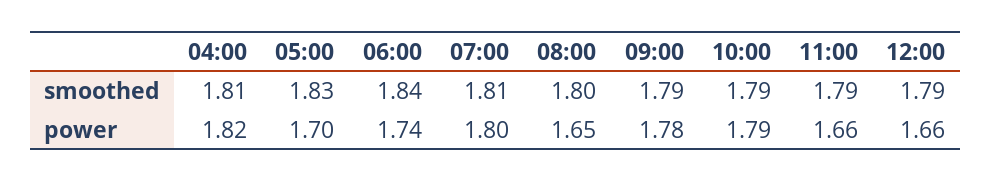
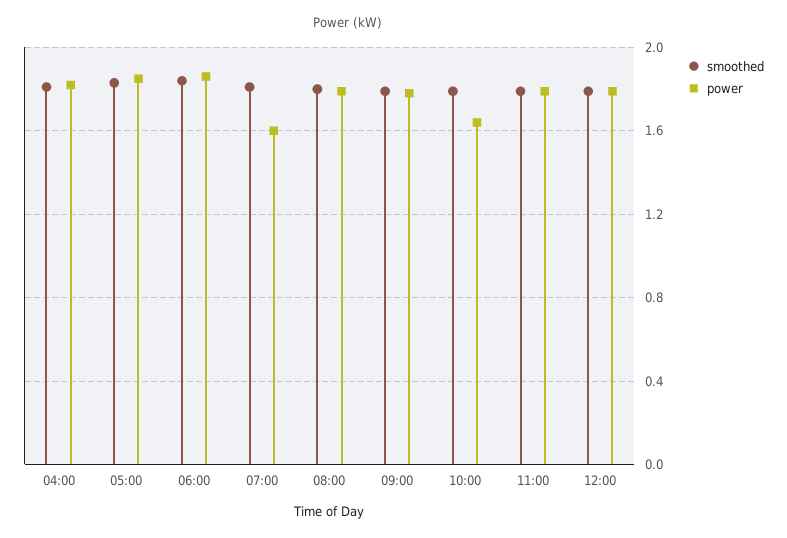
power, 05:00: 1.7 -> 1.85
power, 06:00: 1.74 -> 1.85
power, 07:00: 1.8 -> 1.6
power, 08:00: 1.65 -> 1.8
power, 10:00: 1.79 -> 1.65
power, 11:00: 1.66 -> 1.8
power, 12:00: 1.66 -> 1.8

